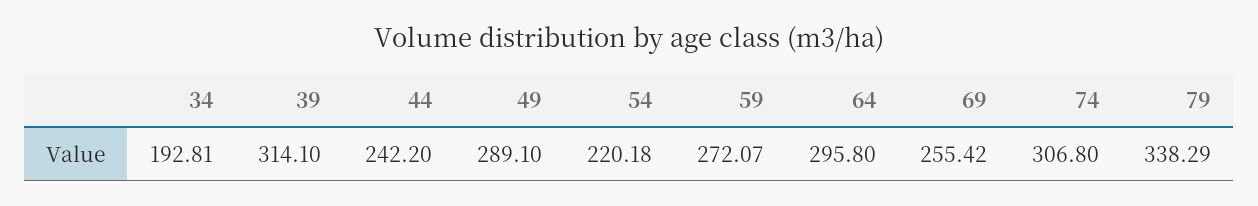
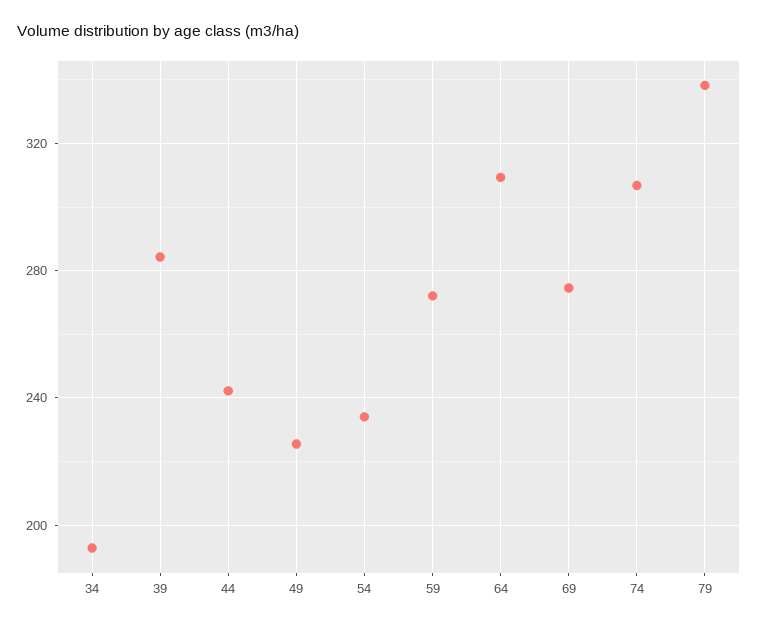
39: 314.1 -> 285
49: 289.1 -> 225
54: 220.18 -> 235
64: 295.8 -> 310
69: 255.42 -> 275

